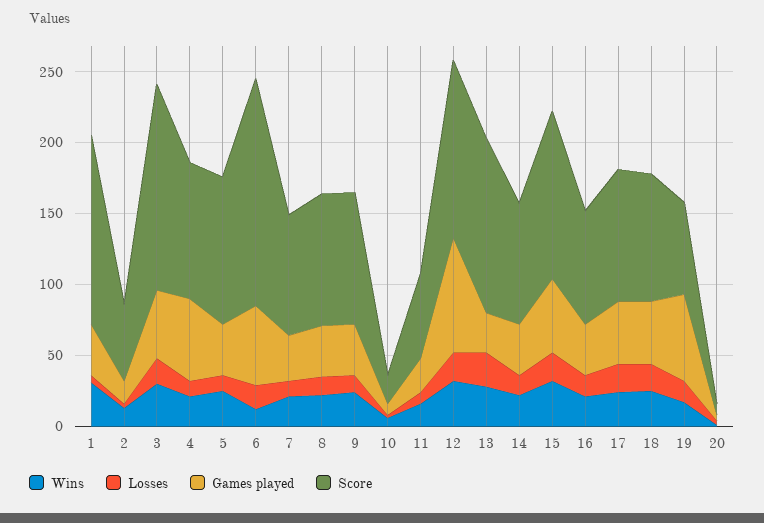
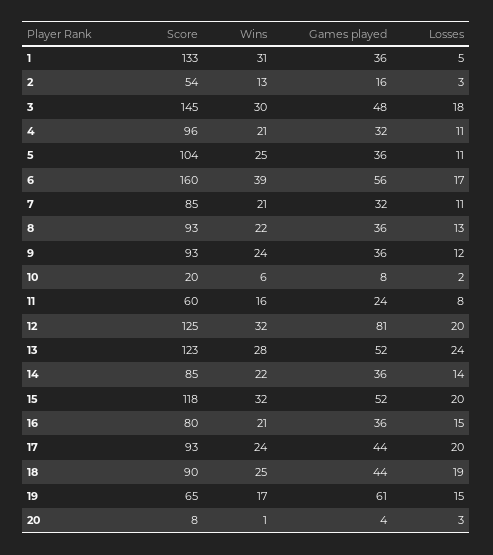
Games played, 4: 60 -> 32
Wins, 6: 10 -> 39
Games played, 13: 30 -> 52

